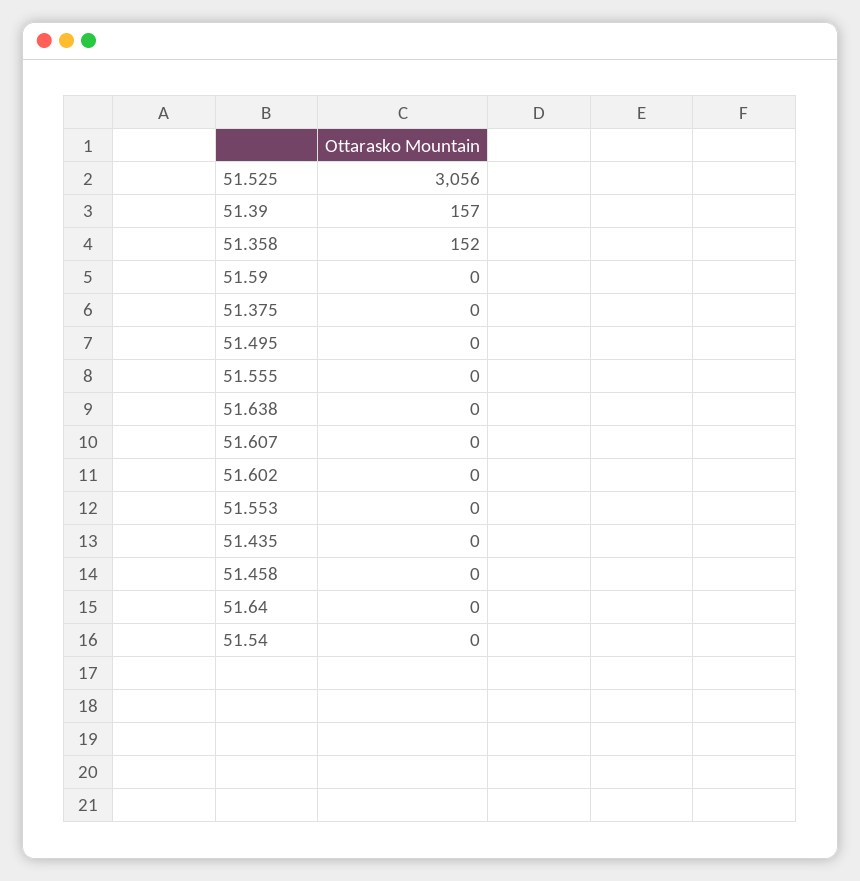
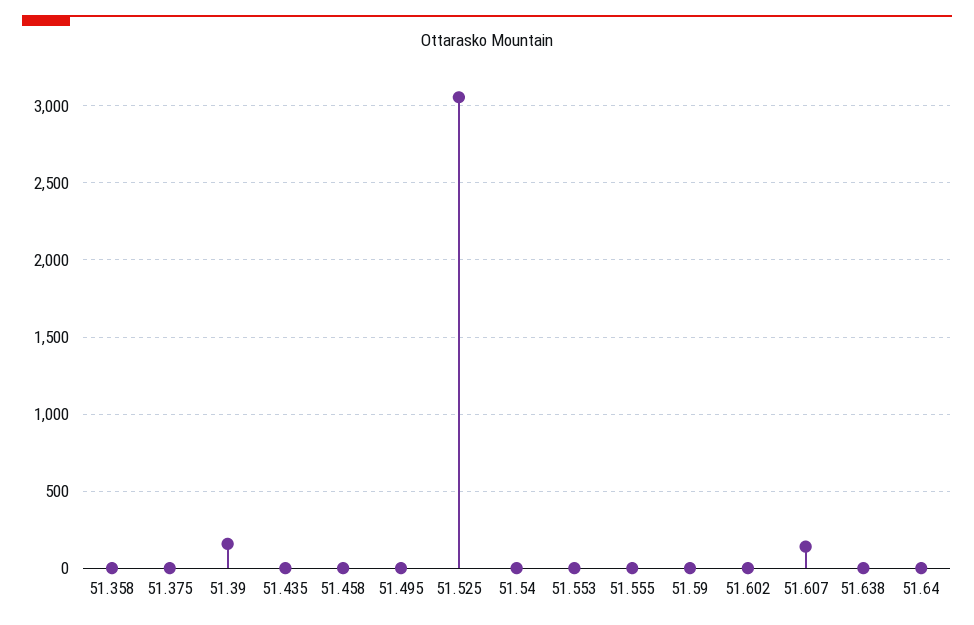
51.358: 152 -> 0
51.607: 0 -> 150

